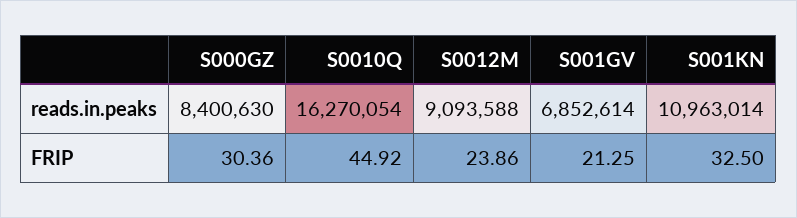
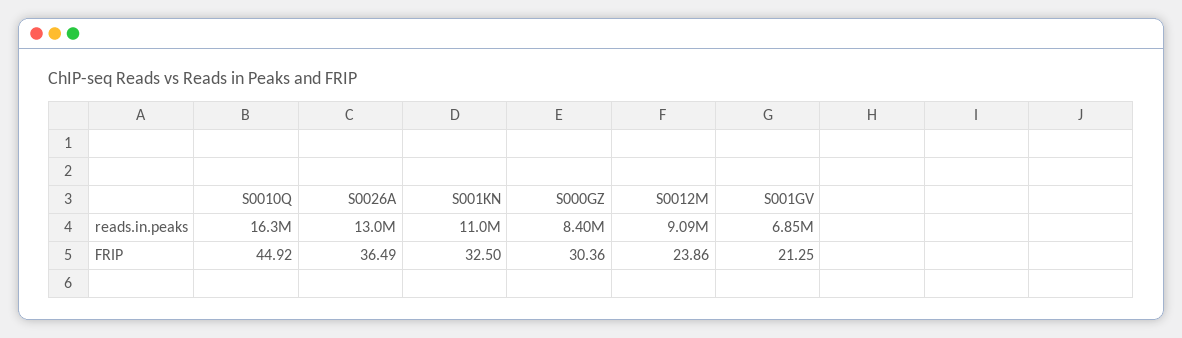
S0026A, reads.in.peaks: none -> 13000000
S0026A, FRIP: none -> 36.49

